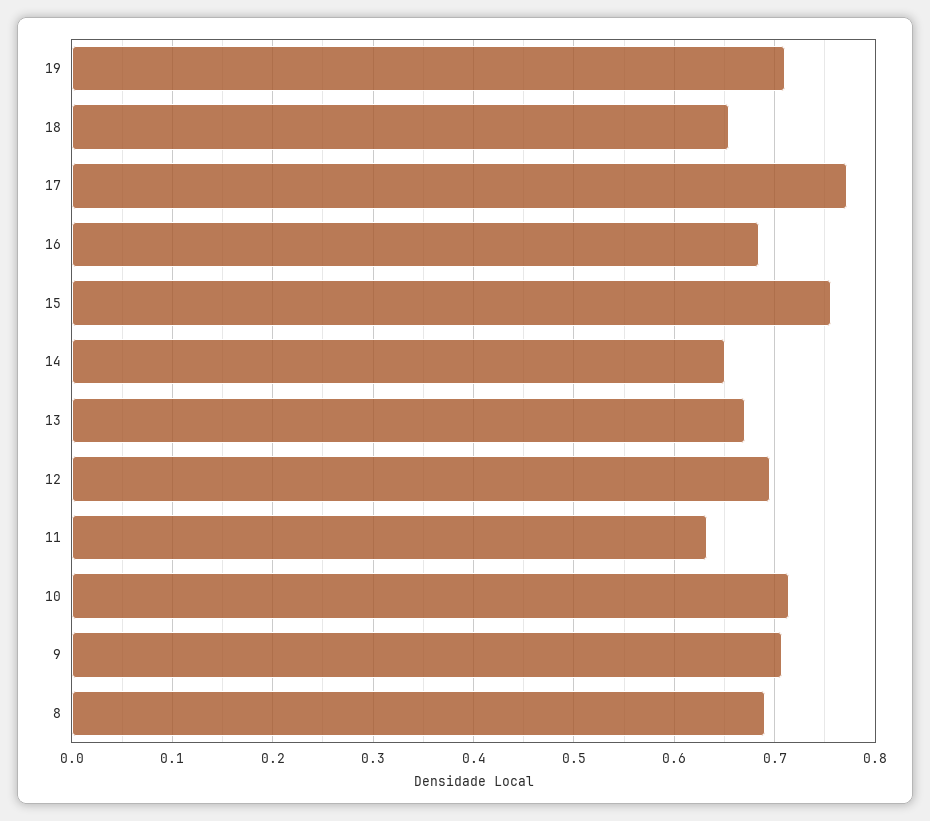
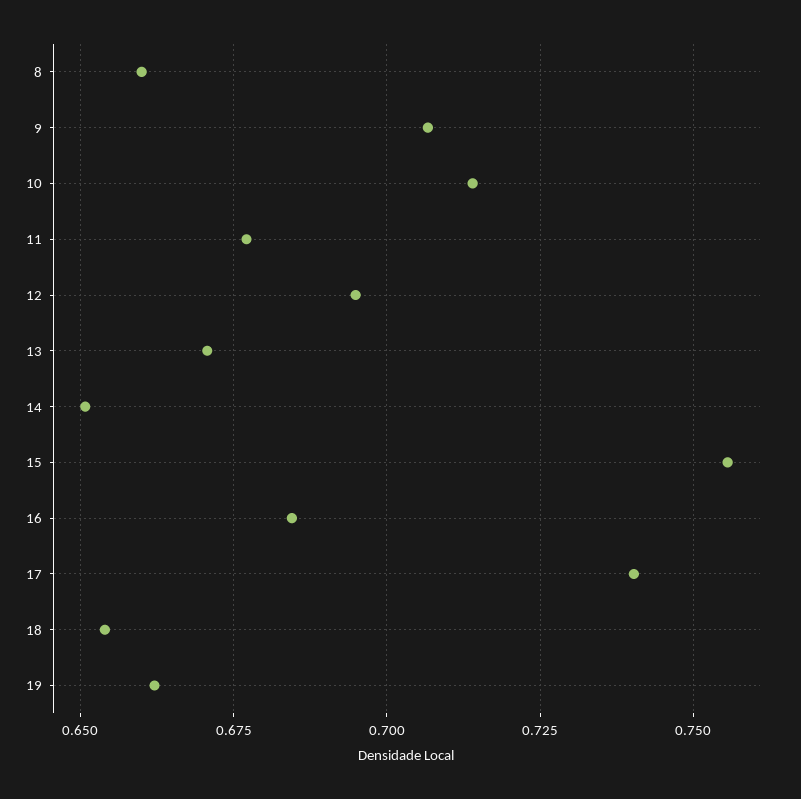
19: 0.71 -> 0.6625
17: 0.77 -> 0.74
11: 0.63 -> 0.6775
8: 0.69 -> 0.66

